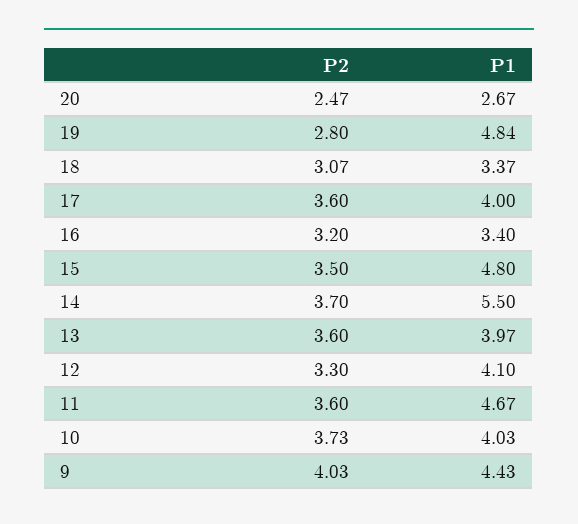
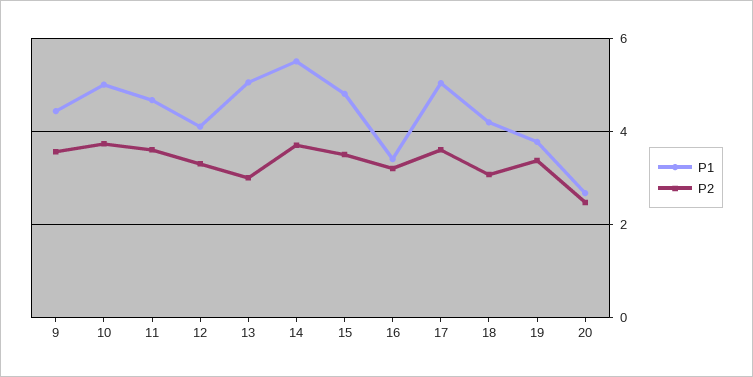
P2, 19: 2.8 -> 3.4
P1, 19: 4.84 -> 3.8
P1, 18: 3.37 -> 4.2
P1, 17: 4 -> 5
P2, 13: 3.6 -> 3
P1, 13: 3.97 -> 5
P1, 10: 4.03 -> 5
P2, 9: 4.03 -> 3.6

